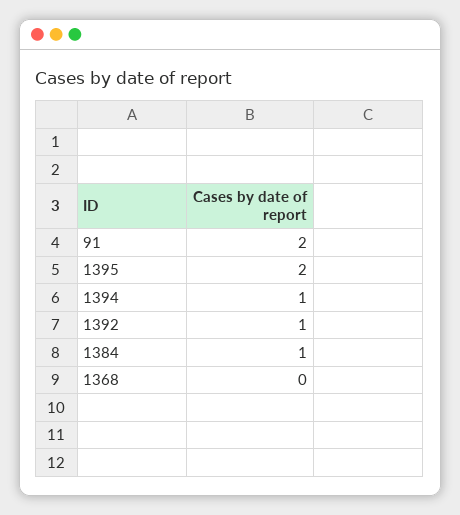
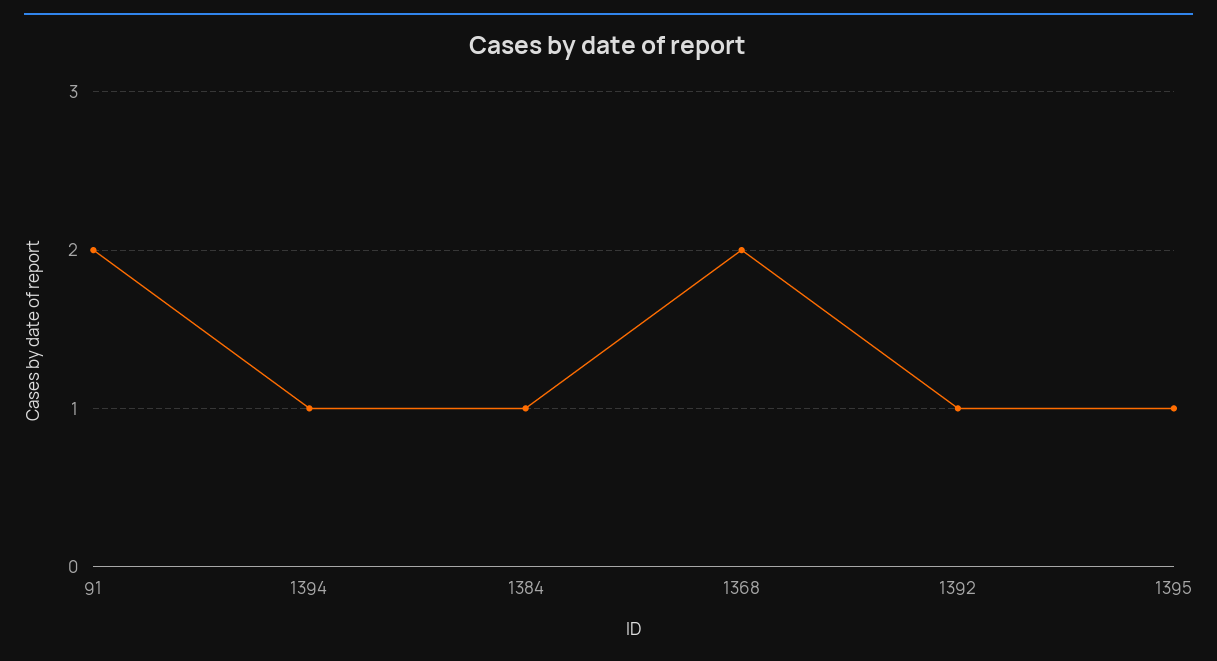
1395: 2 -> 1
1368: 0 -> 2

